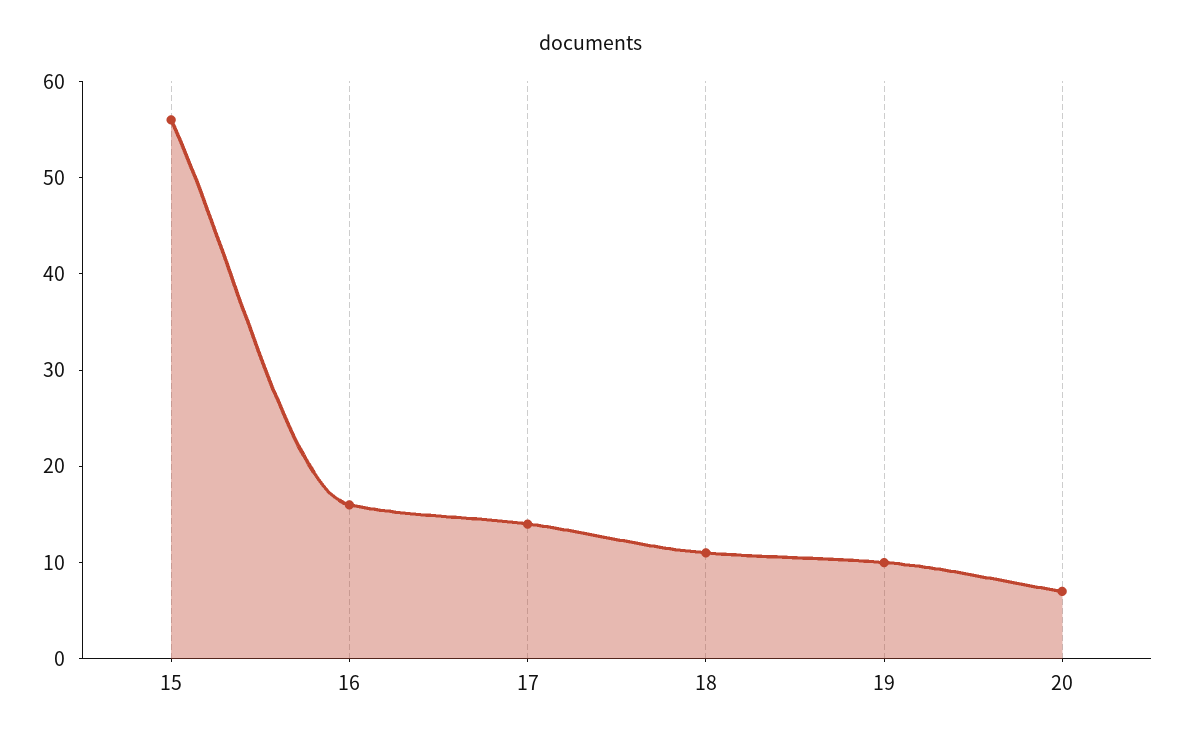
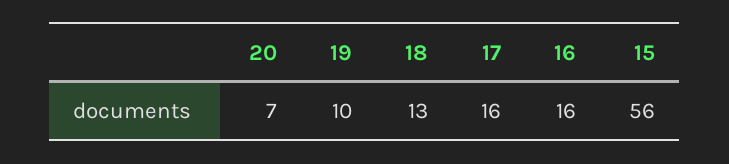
17: 14 -> 16
18: 11 -> 13

